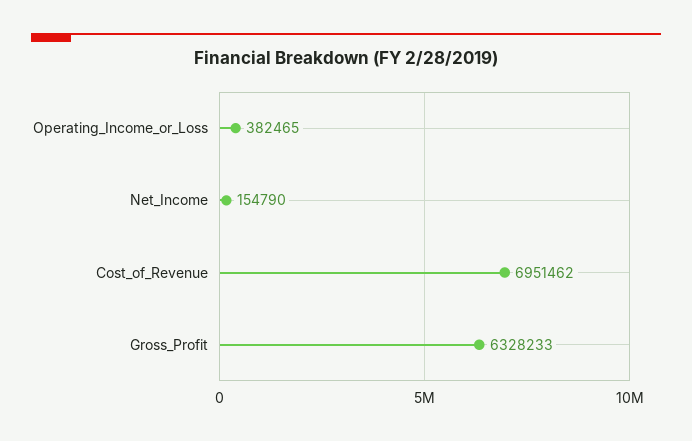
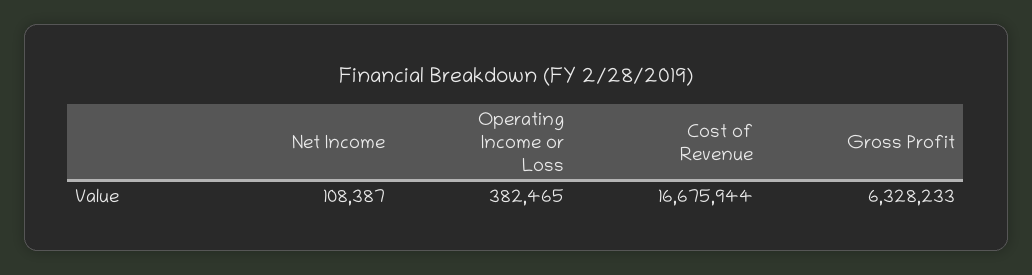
Net_Income: 154790 -> 108387
Cost_of_Revenue: 6951462 -> 16675944

